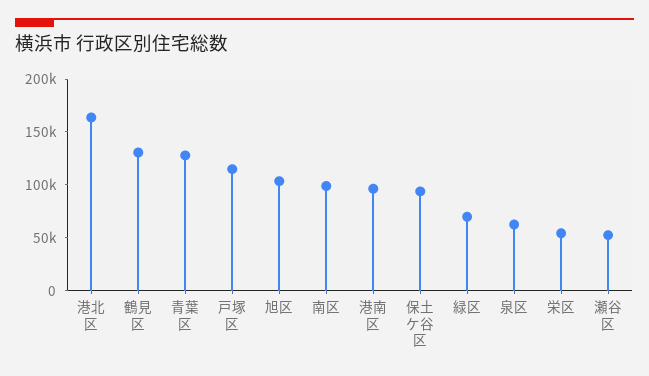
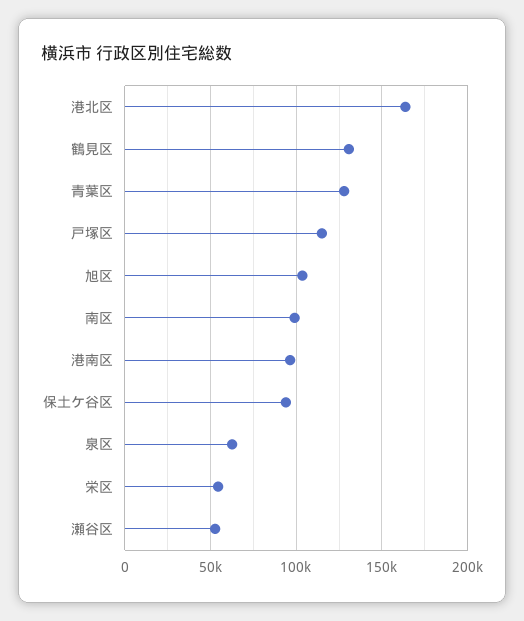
緑区: 70000 -> none

